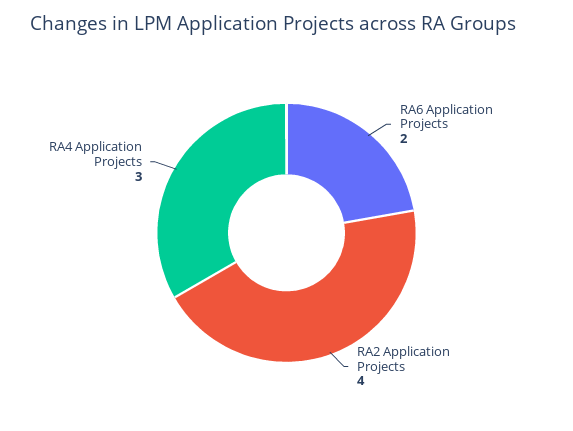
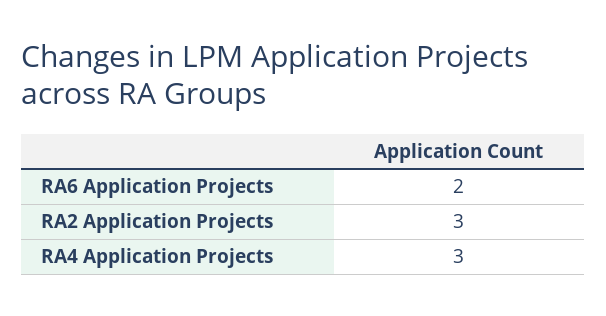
RA2 Application Projects: 4 -> 3

